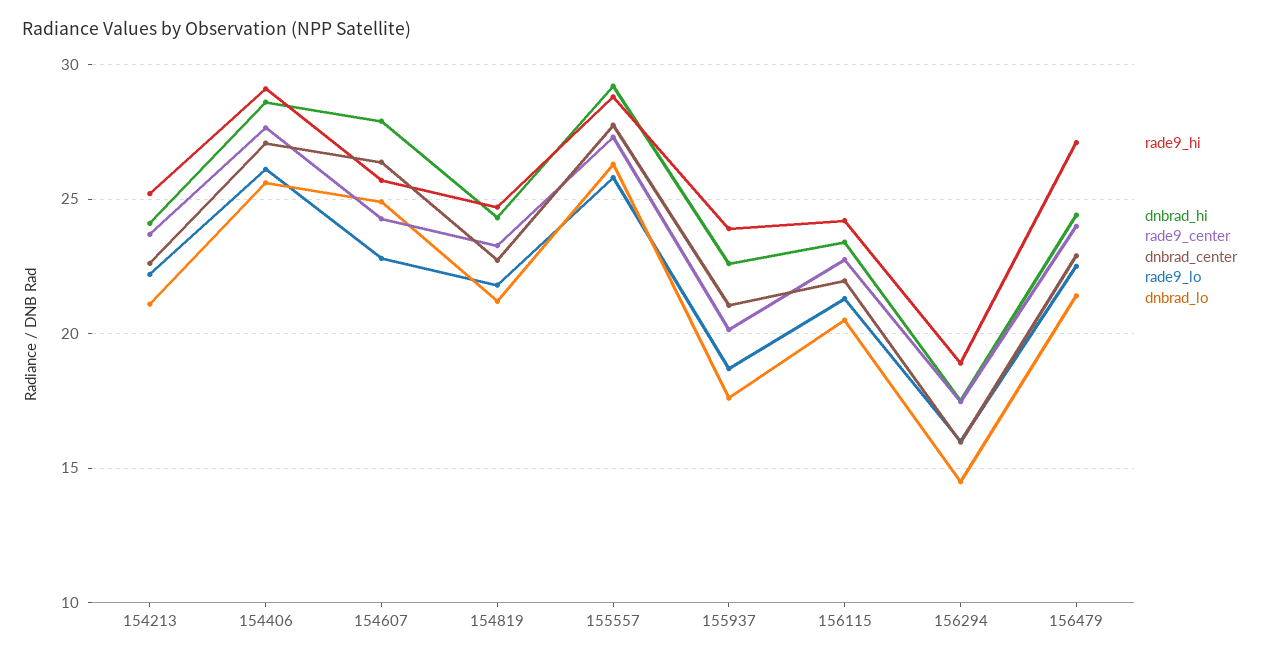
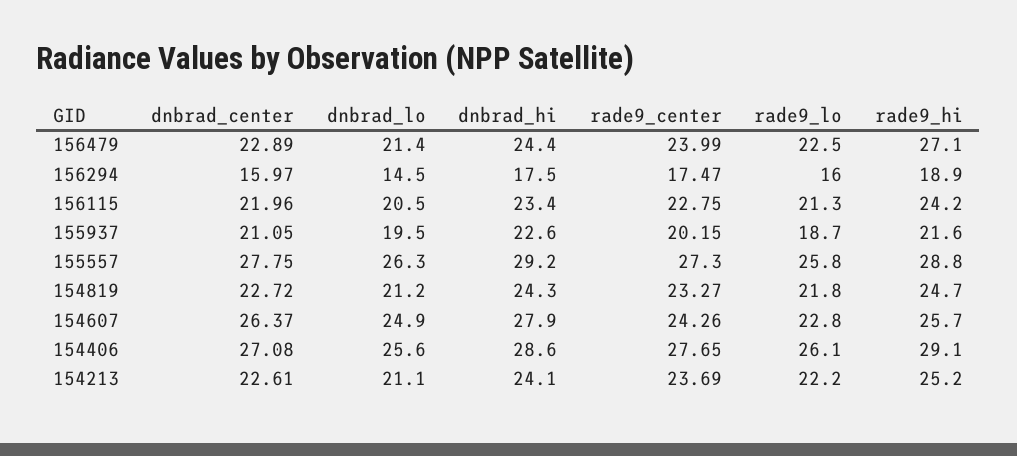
rade9_hi, 155937: 24 -> 21.6
dnbrad_lo, 155937: 17.5 -> 19.5

